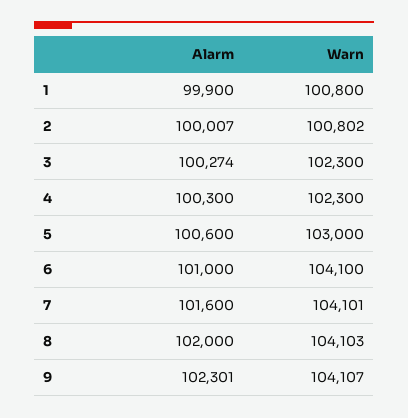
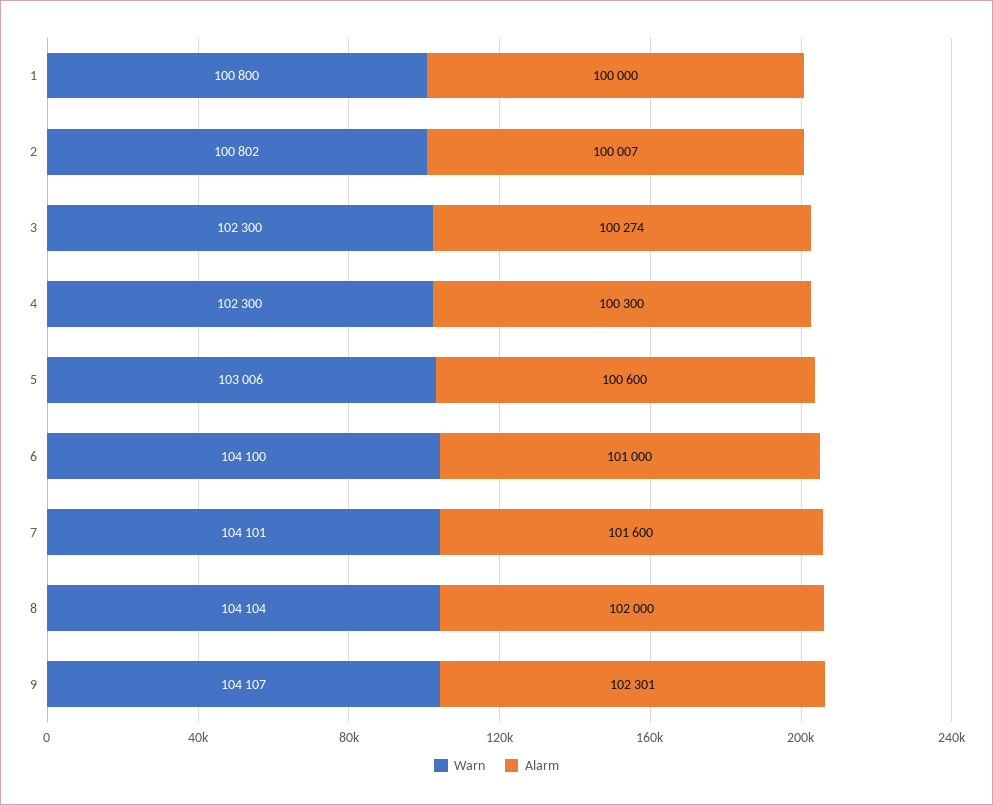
Alarm, 1: 99900 -> 100000
Warn, 5: 103000 -> 103006
Warn, 8: 104103 -> 104104

